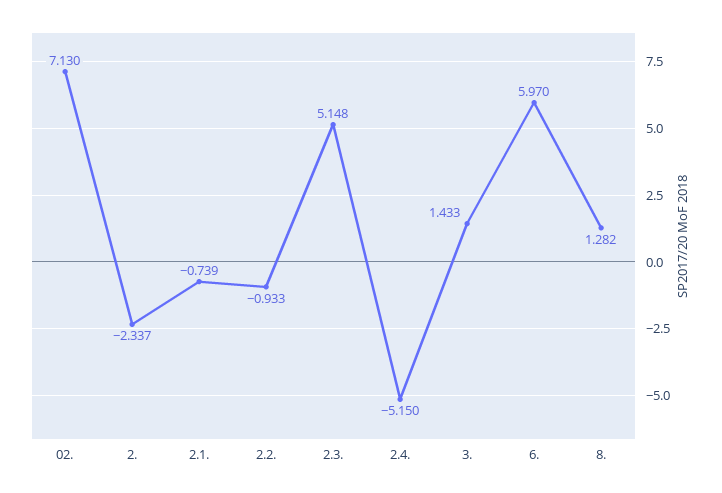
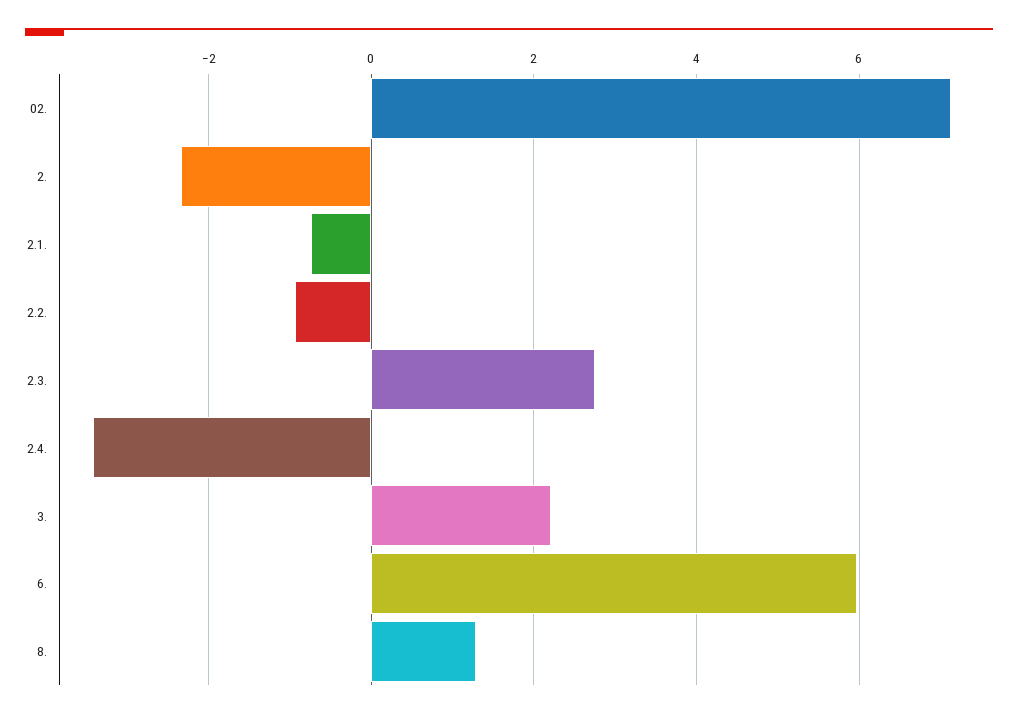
2.3.: 5.148 -> 2.8
2.4.: -5.15 -> -3.4
3.: 1.433 -> 2.2

